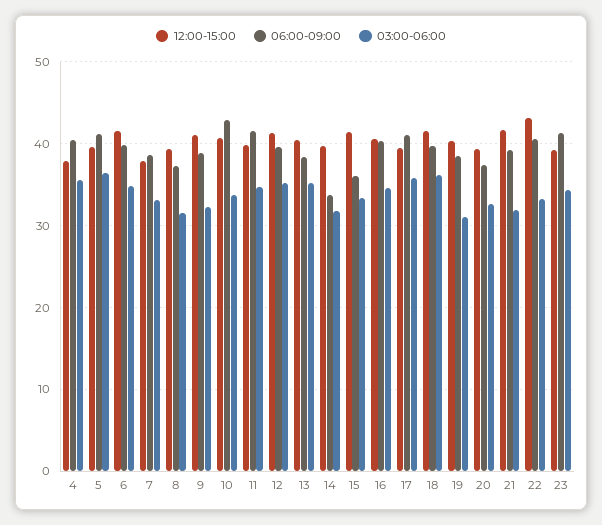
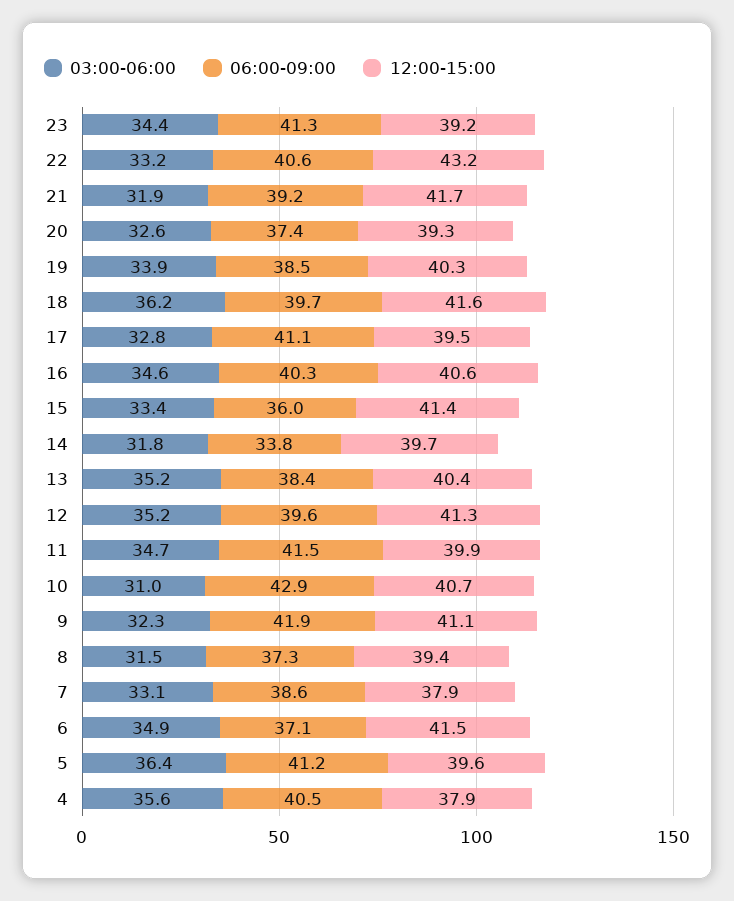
06:00-09:00, 6: 40 -> 37.1
06:00-09:00, 9: 39 -> 41.9
03:00-06:00, 10: 34 -> 31
03:00-06:00, 17: 36 -> 32.8
03:00-06:00, 19: 31 -> 33.9

